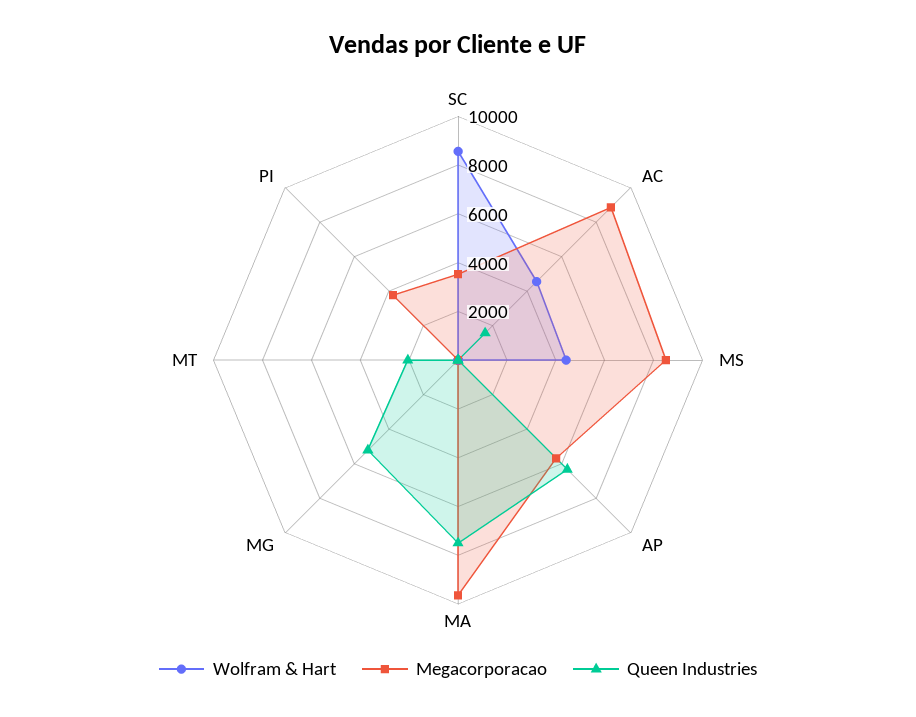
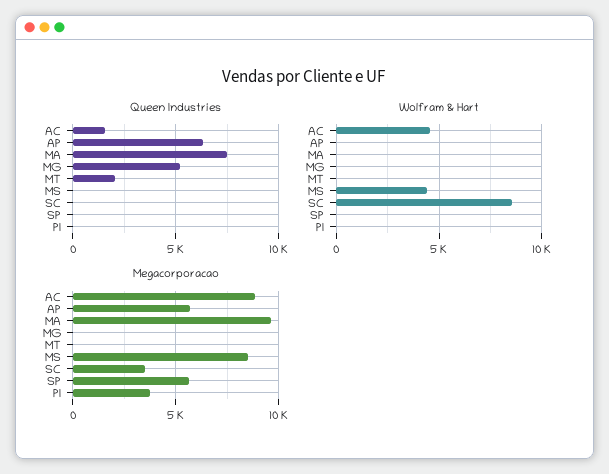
Queen Industries, SP: none -> 0
Wolfram & Hart, SP: none -> 0
Megacorporacao, SP: none -> 5500

